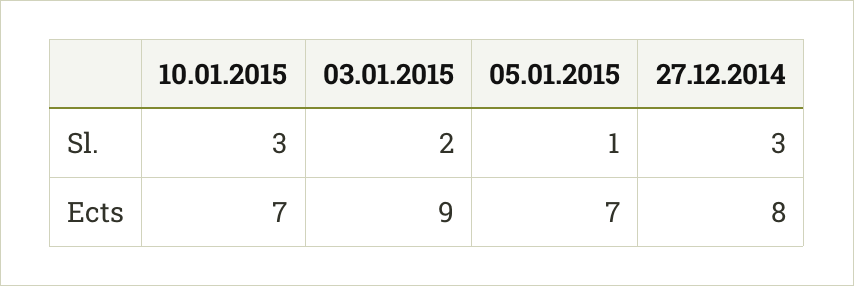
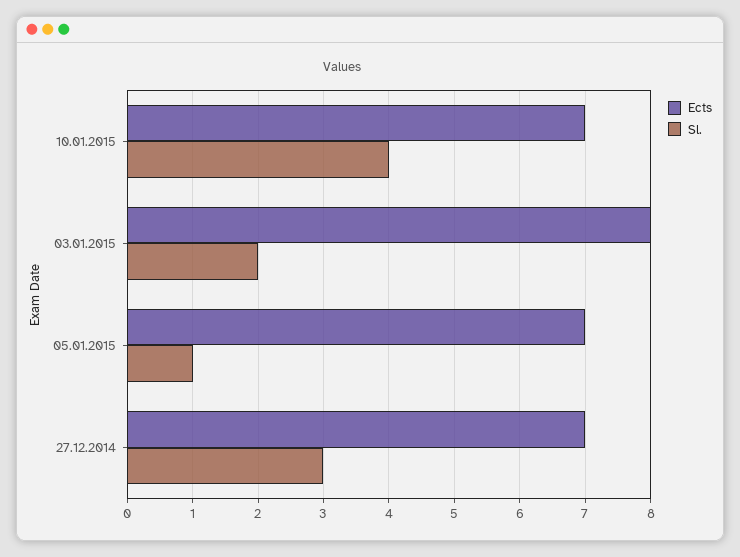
Sl., 10.01.2015: 3 -> 4
Ects, 03.01.2015: 9 -> 8
Ects, 27.12.2014: 8 -> 7

